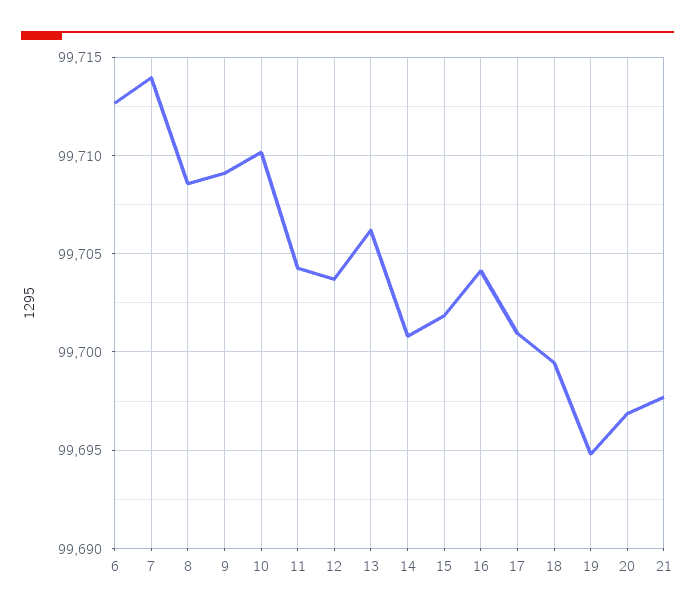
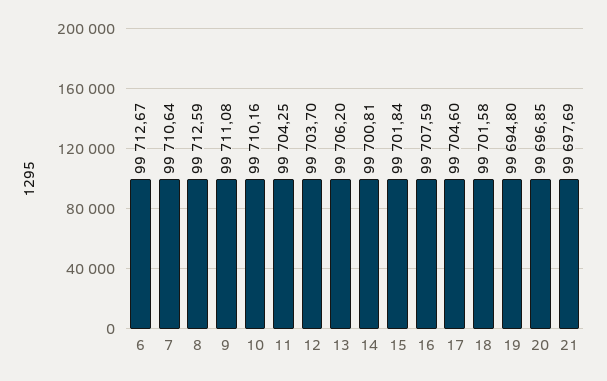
7: 99714 -> 99710.64
8: 99708.5 -> 99712.59
9: 99709 -> 99711.08
16: 99704 -> 99707.59
17: 99701 -> 99704.6
18: 99699.5 -> 99701.58

